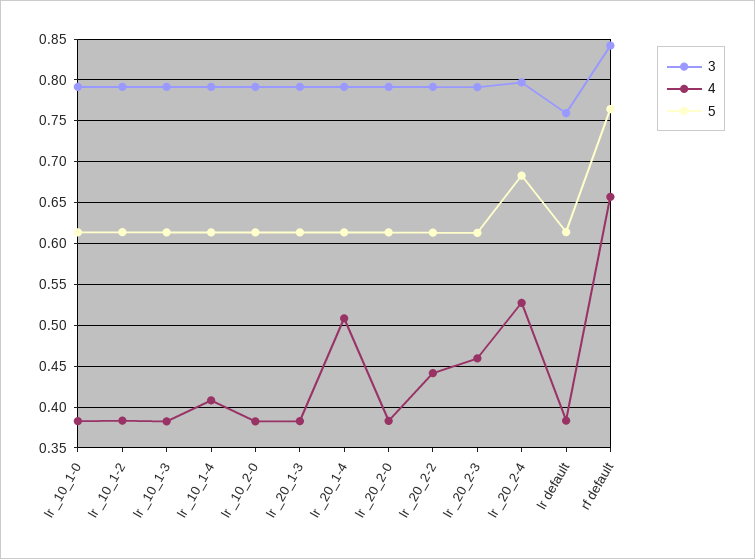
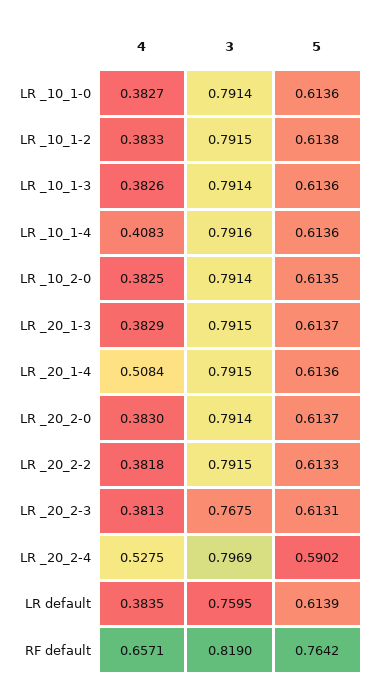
4, lr _20_2-2: 0.44 -> 0.3818
3, lr _20_2-3: 0.79 -> 0.7675
4, lr _20_2-3: 0.46 -> 0.3813
5, lr _20_2-4: 0.68 -> 0.5902
3, rf default: 0.84 -> 0.819

